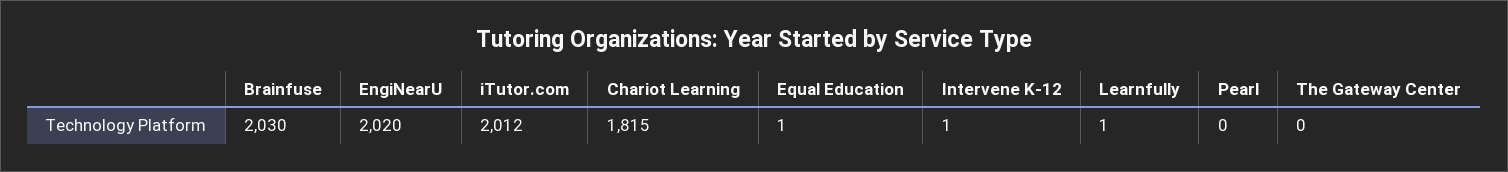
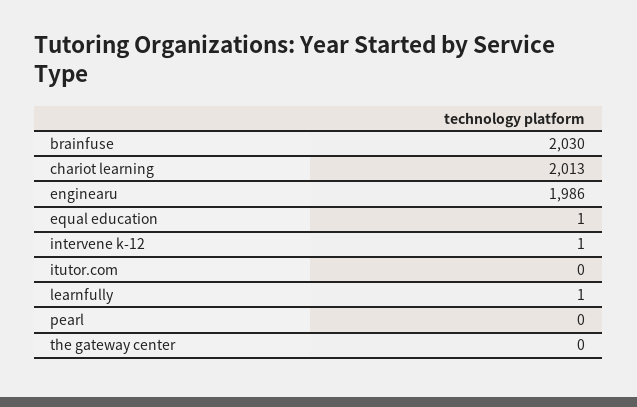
EngiNearU: 2020 -> 1986
iTutor.com: 2012 -> 0
Chariot Learning: 1815 -> 2013

